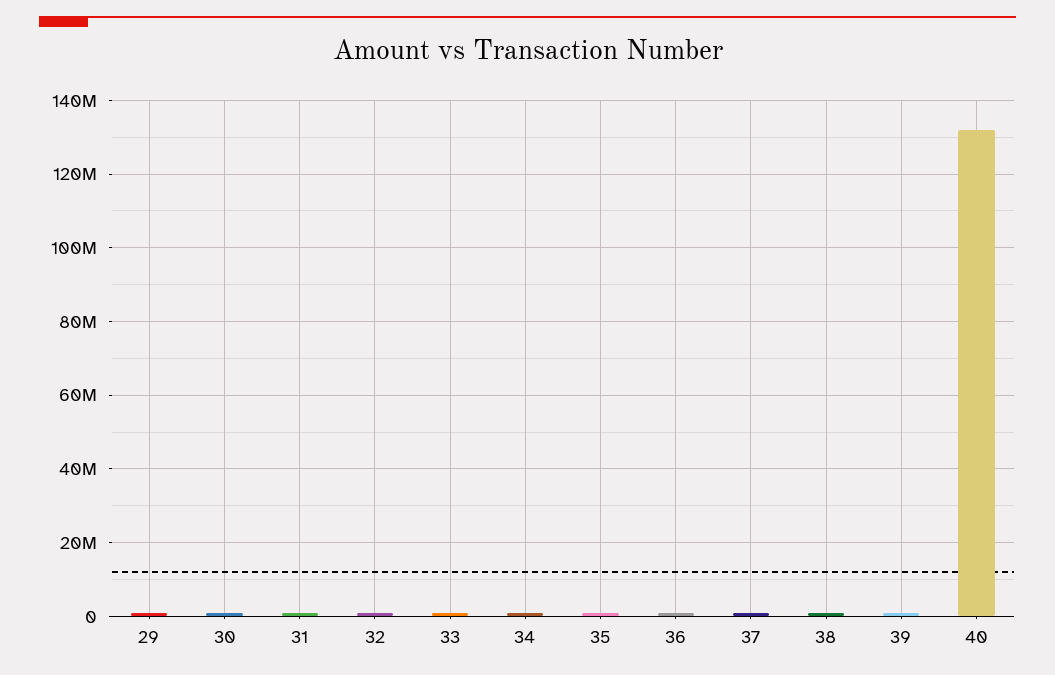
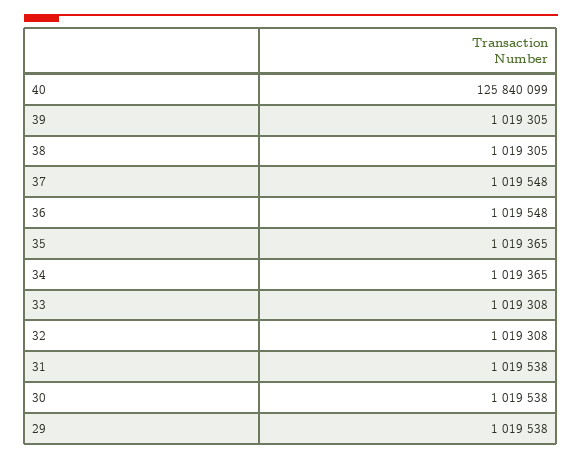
40: 132000000 -> 125840099

